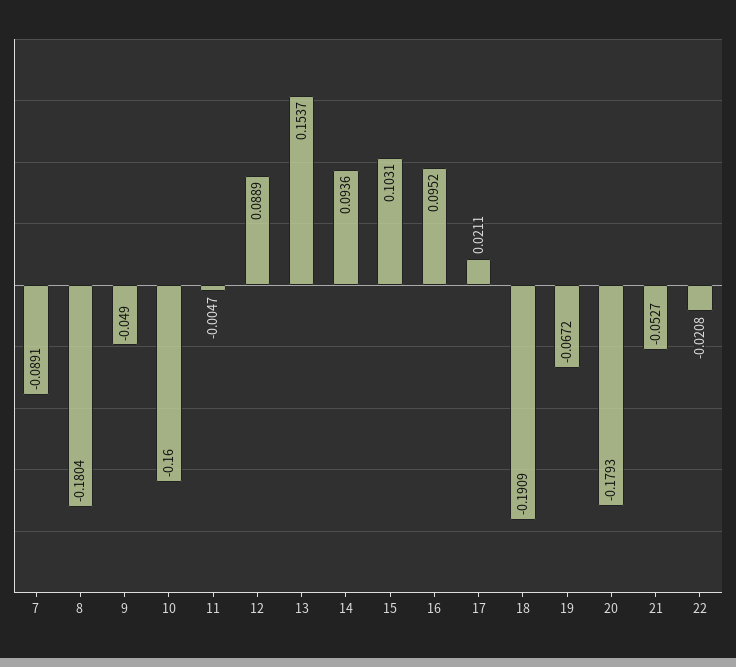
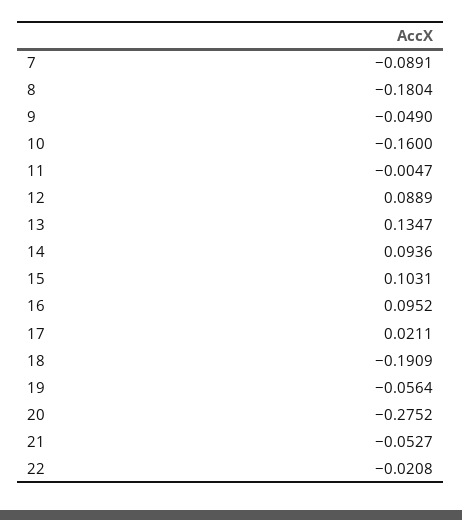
13: 0.1537 -> 0.1347
19: -0.0672 -> -0.0564
20: -0.1793 -> -0.2752

